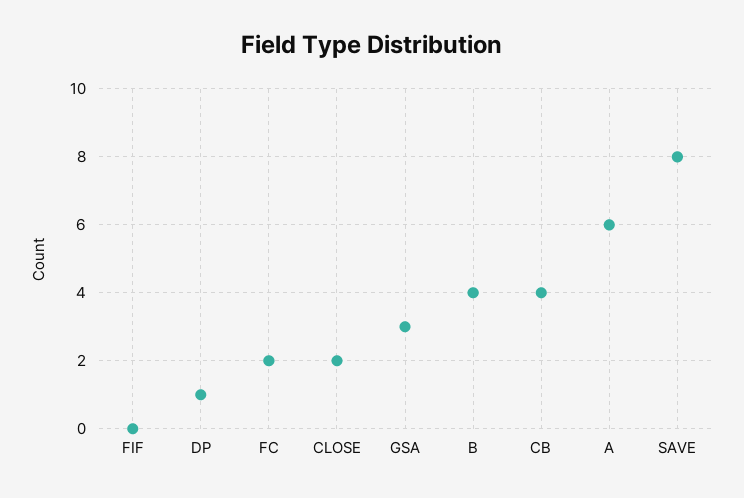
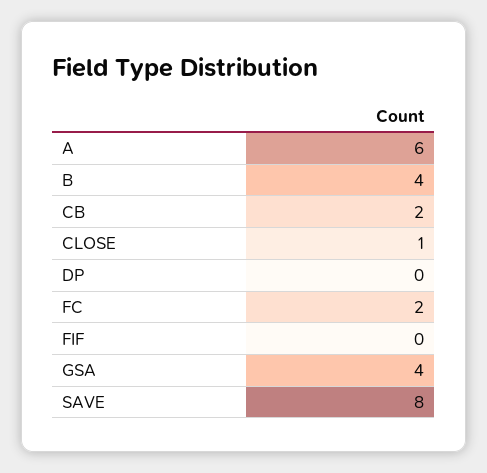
DP: 1 -> 0
CLOSE: 2 -> 1
GSA: 3 -> 4
CB: 4 -> 2

